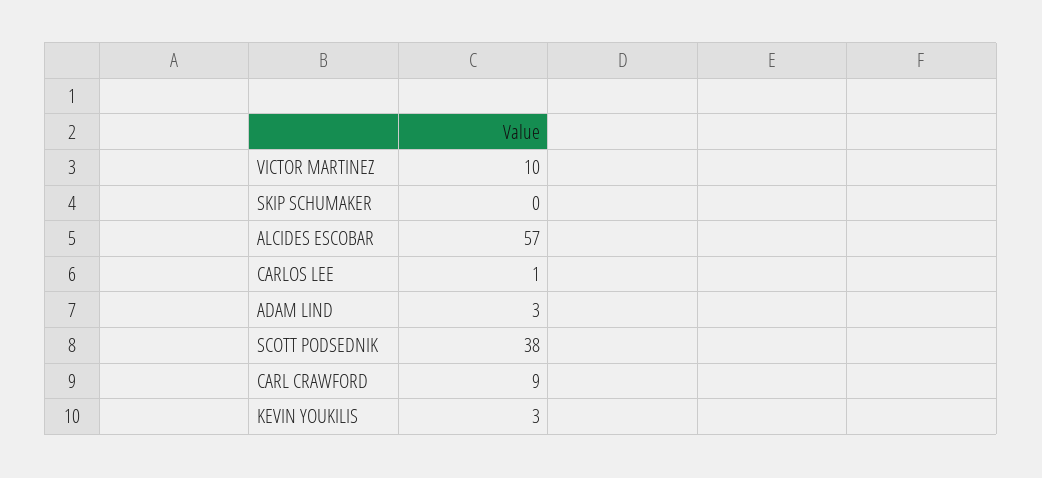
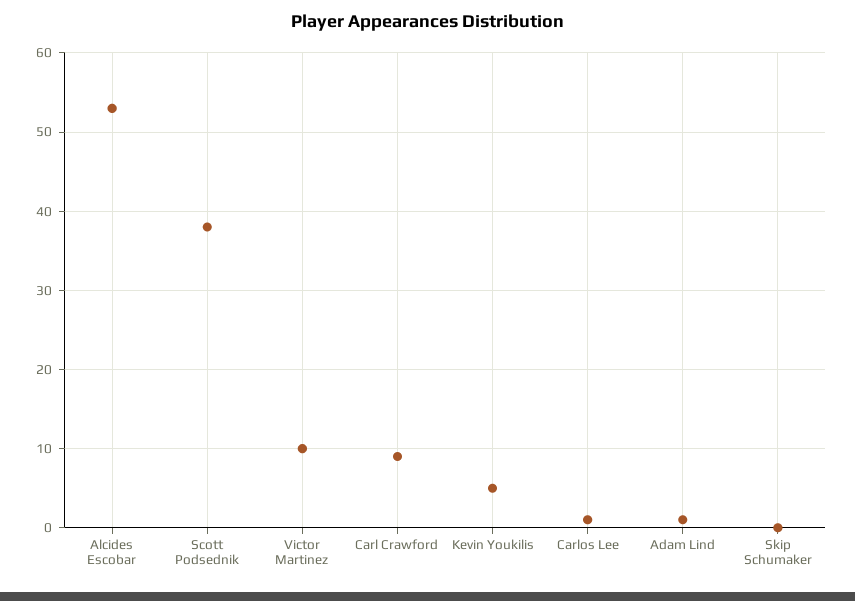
ALCIDES ESCOBAR: 57 -> 53
ADAM LIND: 3 -> 1
KEVIN YOUKILIS: 3 -> 5

